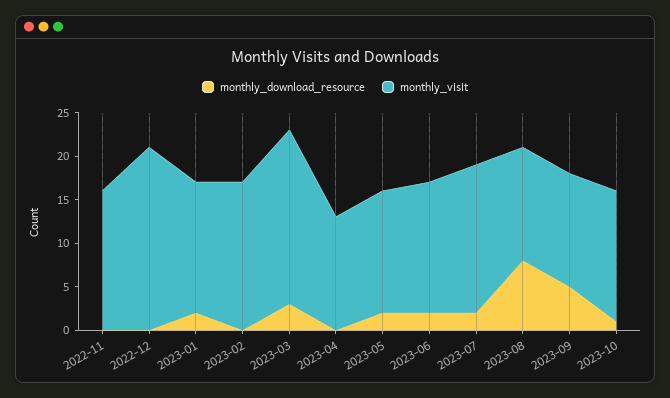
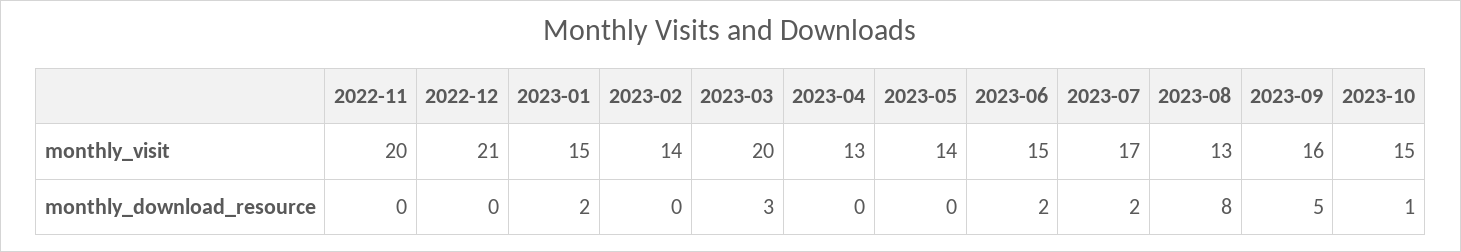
monthly_visit, 2022-11: 16 -> 20
monthly_visit, 2023-02: 17 -> 14
monthly_download_resource, 2023-05: 2 -> 0
monthly_visit, 2023-09: 13 -> 16

